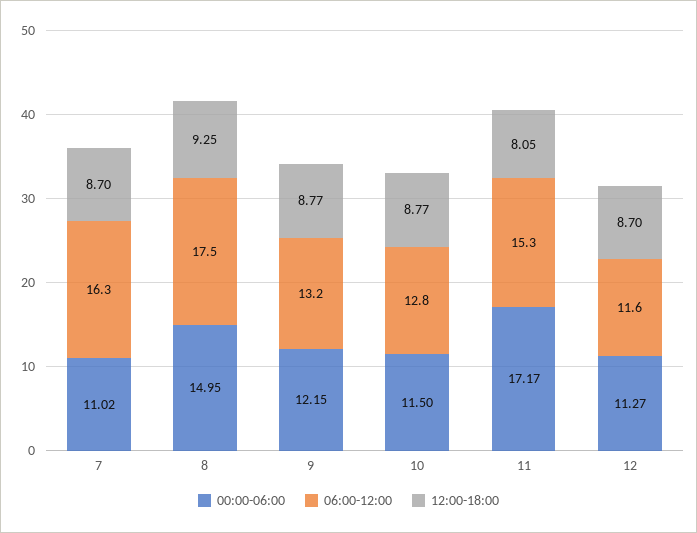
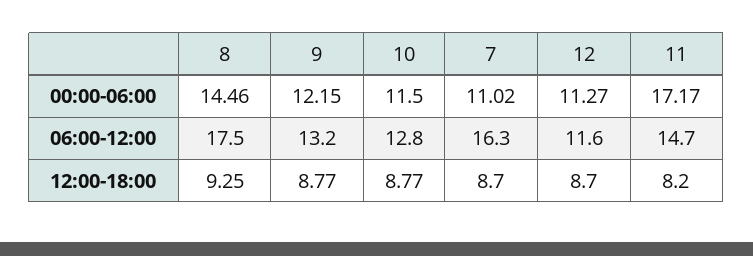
00:00-06:00, 8: 14.95 -> 14.46
06:00-12:00, 11: 15.3 -> 14.7
12:00-18:00, 11: 8.05 -> 8.2

